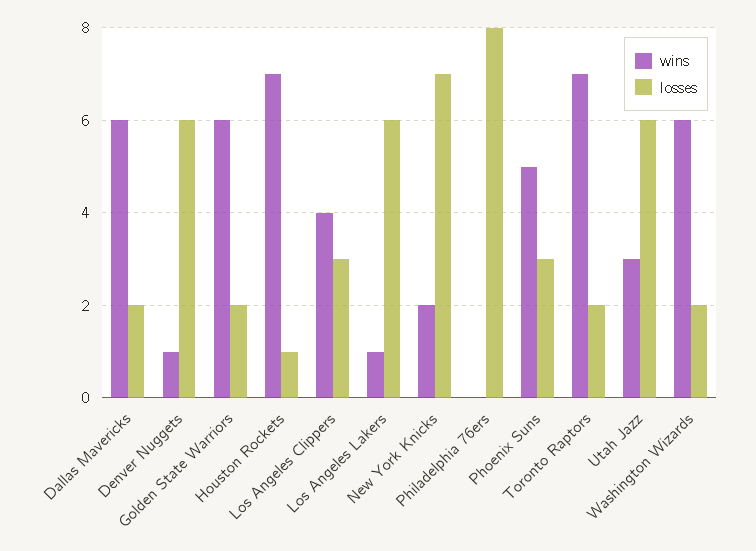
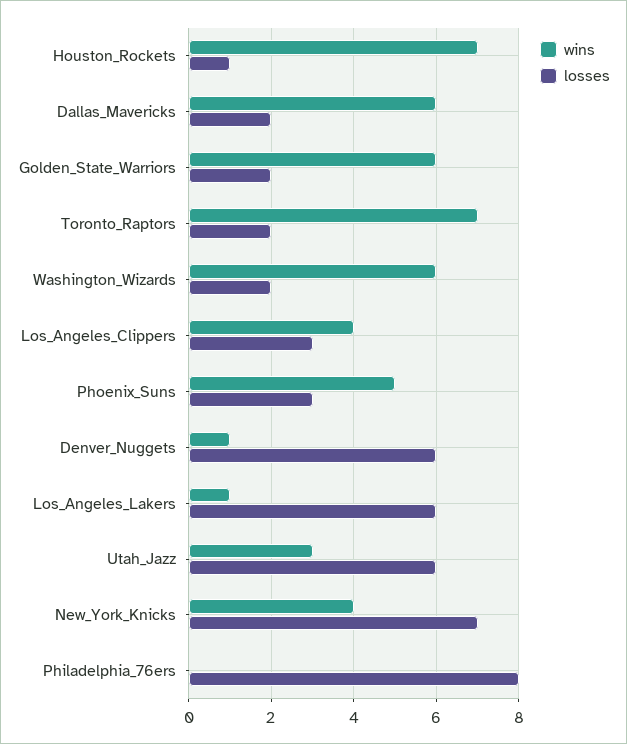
wins, New York Knicks: 2 -> 4

